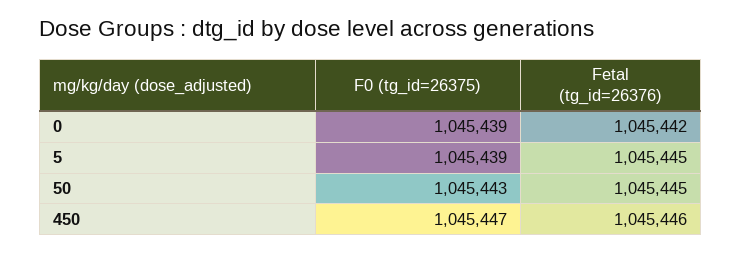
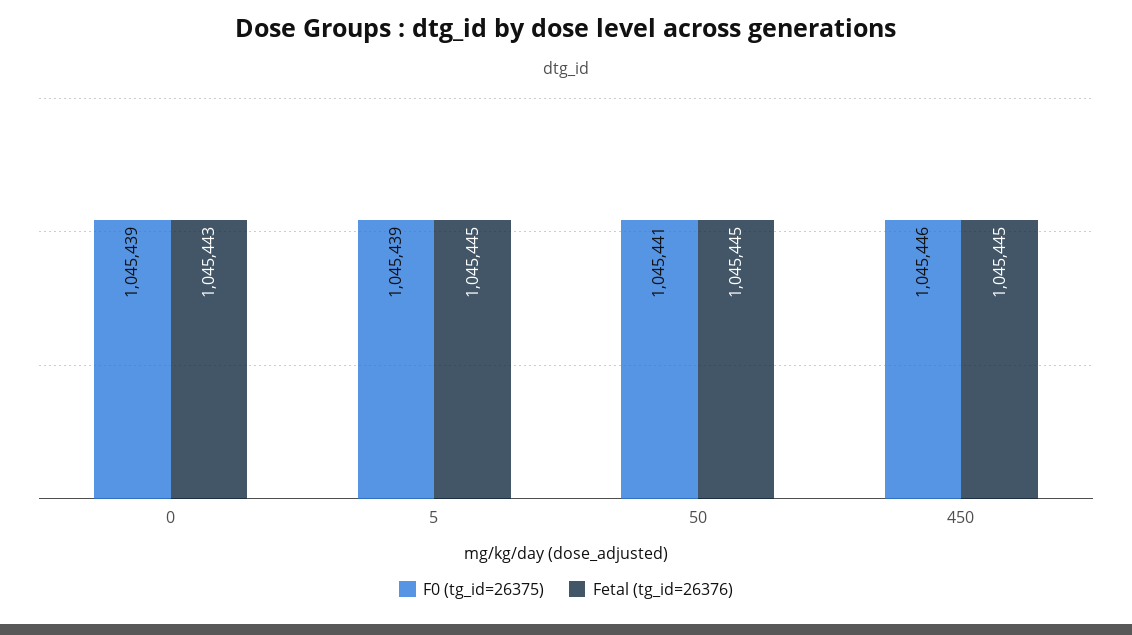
Fetal (tg_id=26376), 0: 1045442 -> 1045443
F0 (tg_id=26375), 50: 1045443 -> 1045441
F0 (tg_id=26375), 450: 1045447 -> 1045446
Fetal (tg_id=26376), 450: 1045446 -> 1045445

